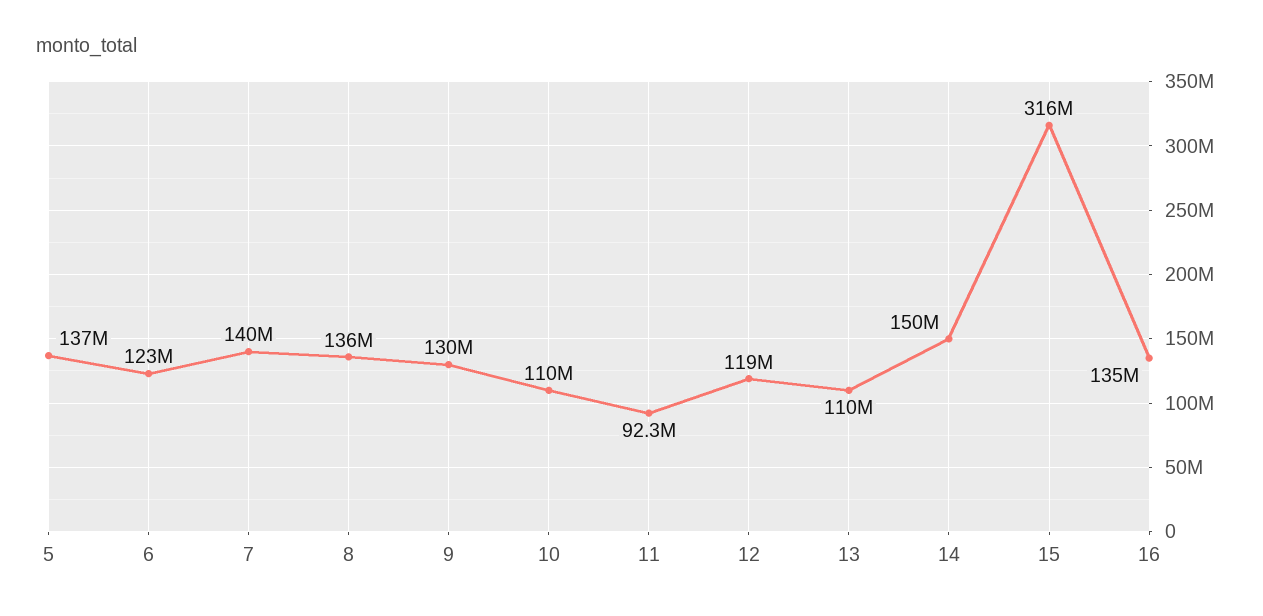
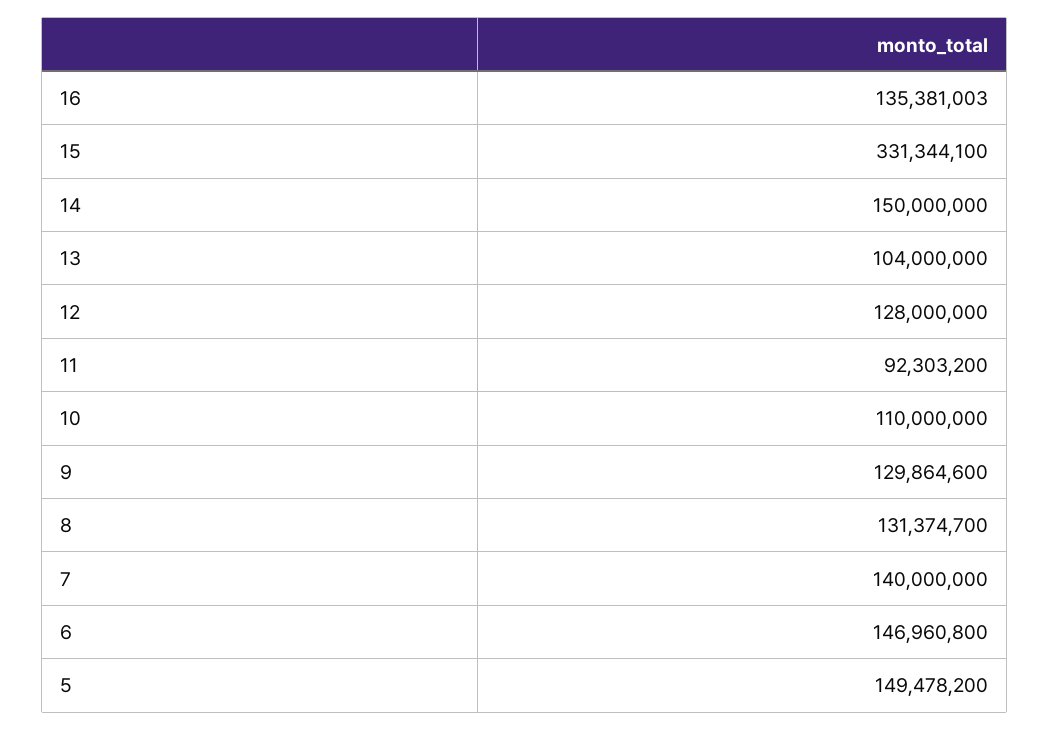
5: 137000000 -> 149478200
6: 123000000 -> 146960800
8: 136000000 -> 131374700
12: 119000000 -> 128000000
13: 110000000 -> 104000000
15: 316000000 -> 331344100

